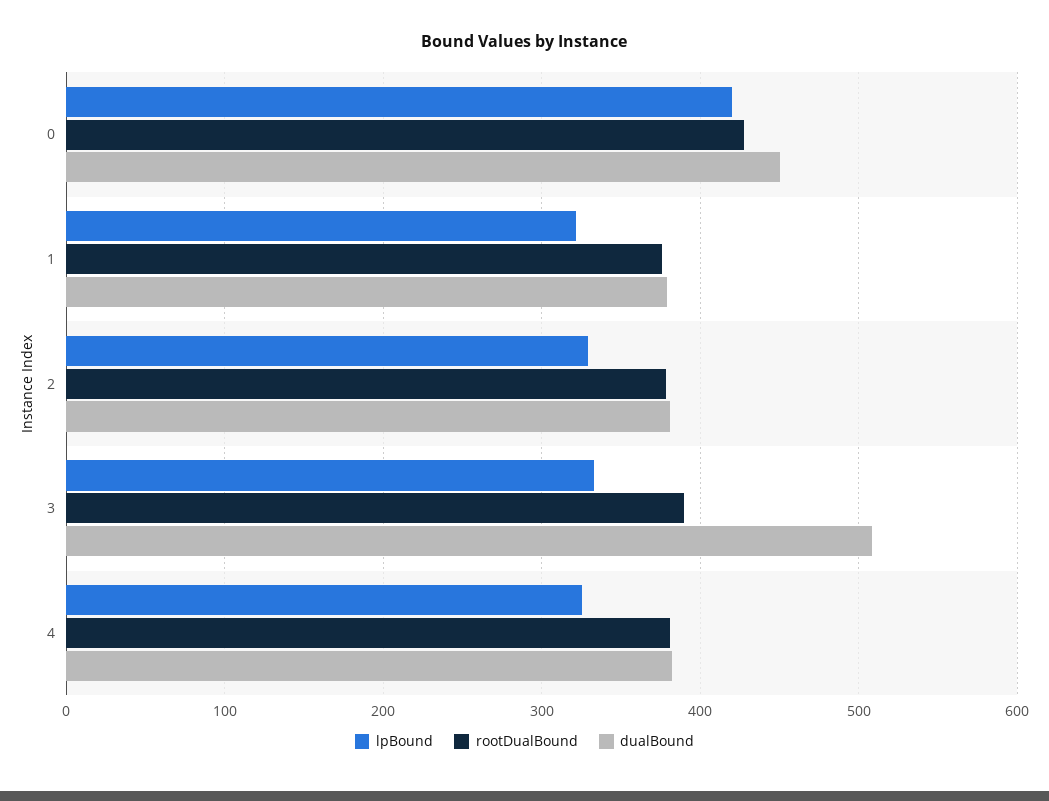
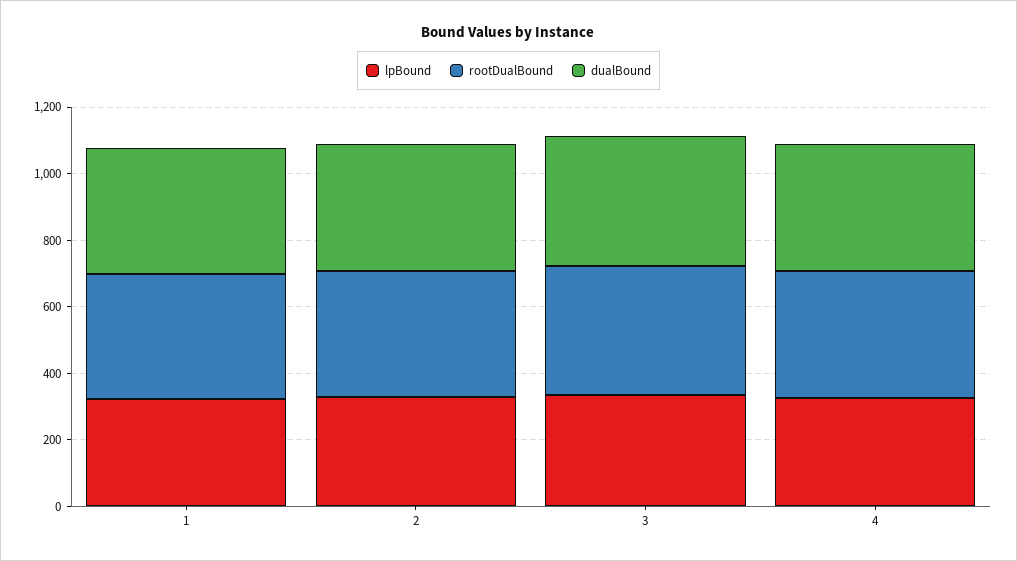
lpBound, 0: 420 -> none
rootDualBound, 0: 430 -> none
dualBound, 0: 450 -> none
dualBound, 3: 510 -> 400

